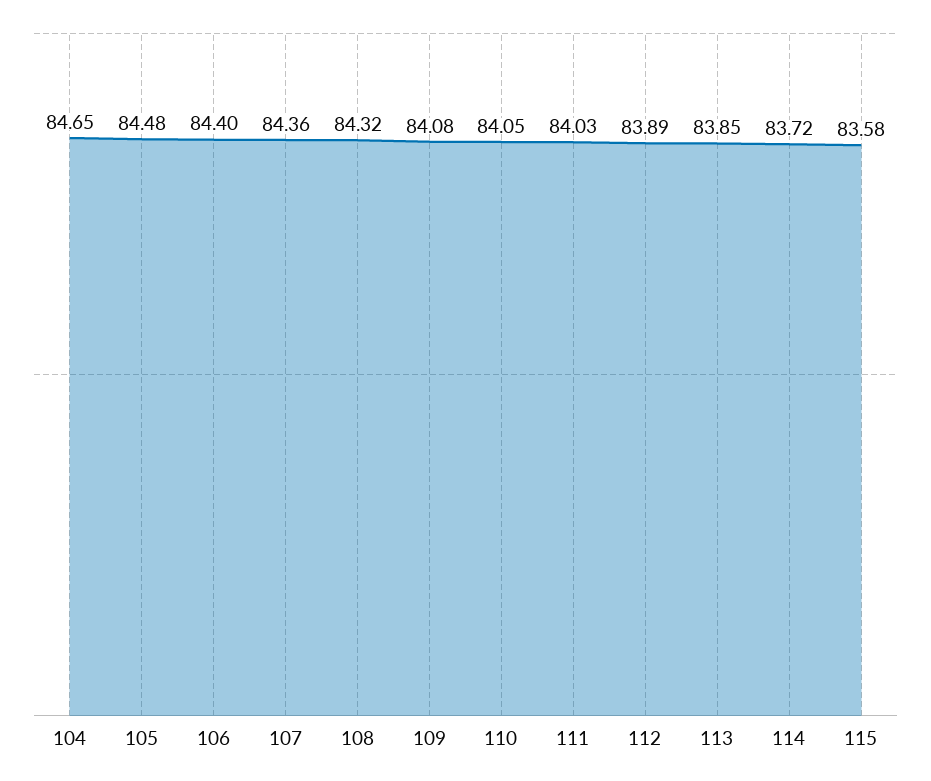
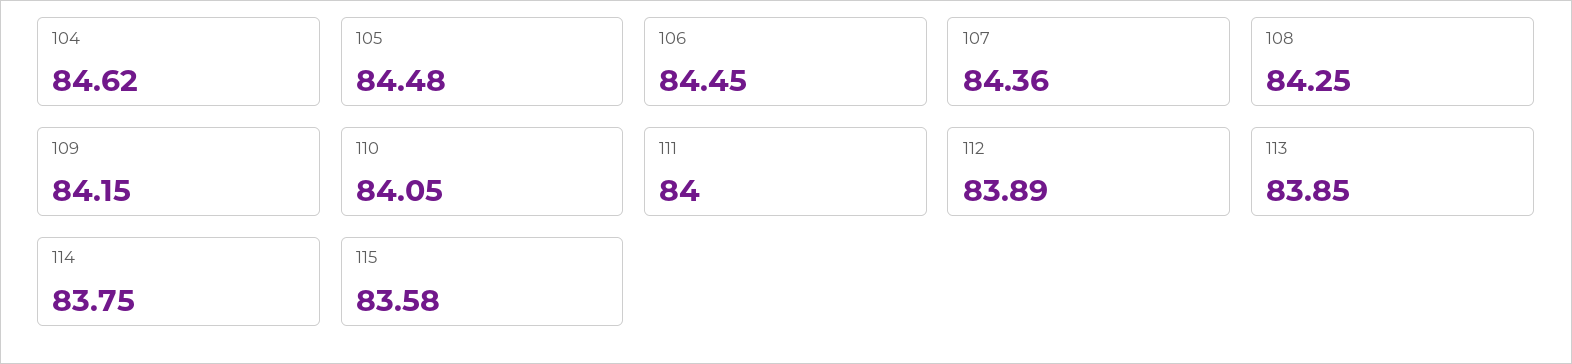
104: 84.65 -> 84.62
106: 84.4 -> 84.45
108: 84.32 -> 84.25
109: 84.08 -> 84.15
111: 84.03 -> 84
114: 83.72 -> 83.75

